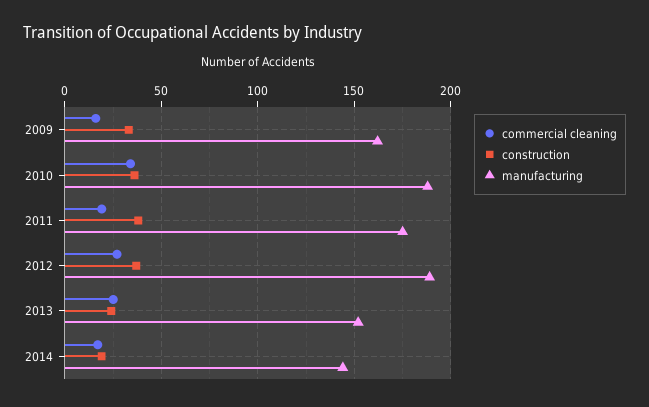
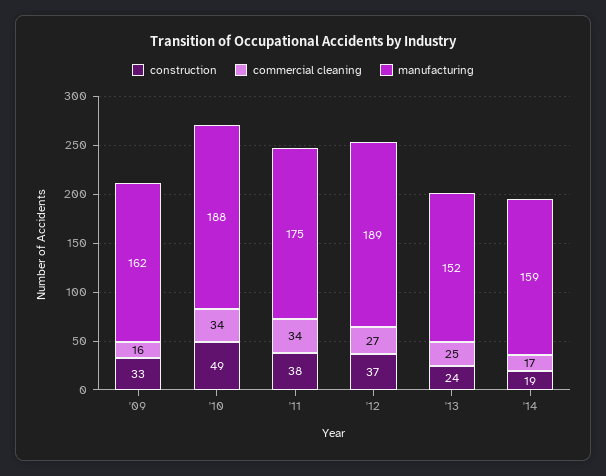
construction, 2010: 35 -> 49
commercial cleaning, 2011: 20 -> 34
manufacturing, 2014: 145 -> 159

